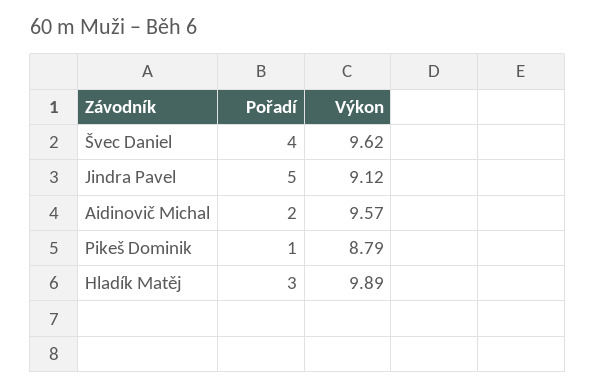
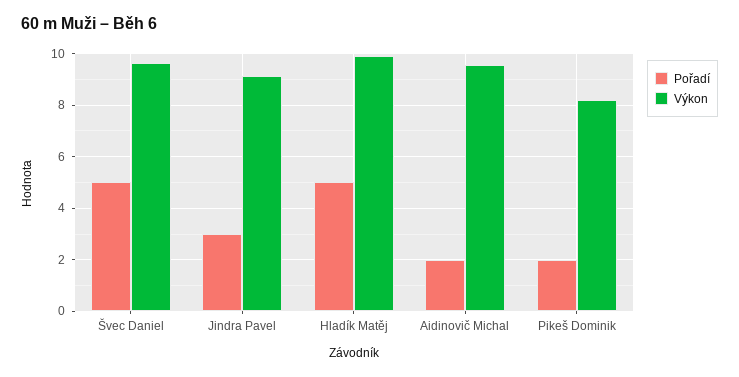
Pořadí, Švec Daniel: 4 -> 5
Pořadí, Jindra Pavel: 5 -> 3
Pořadí, Pikeš Dominik: 1 -> 2
Výkon, Pikeš Dominik: 8.79 -> 8.25
Pořadí, Hladík Matěj: 3 -> 5

